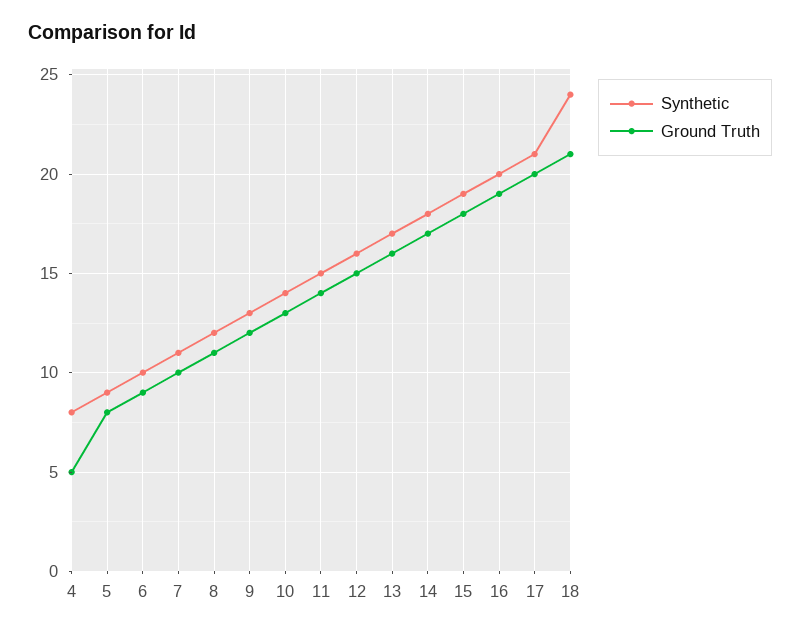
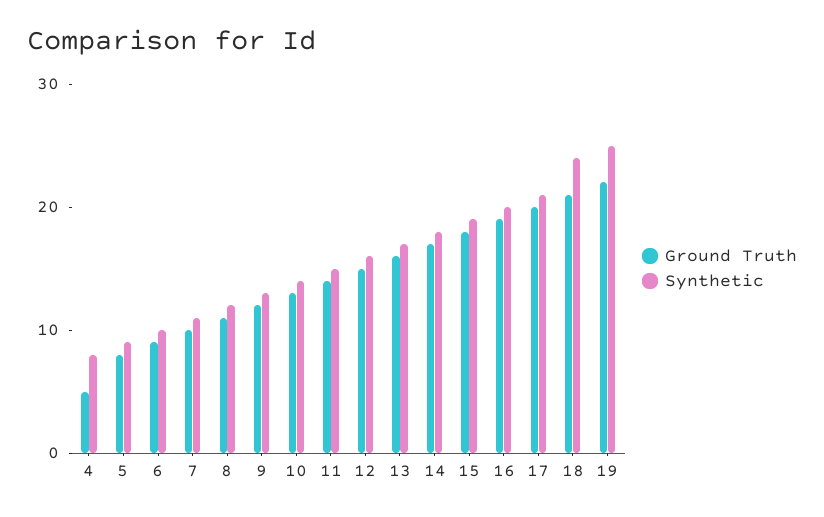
Ground Truth, 19: none -> 22
Synthetic, 19: none -> 25

